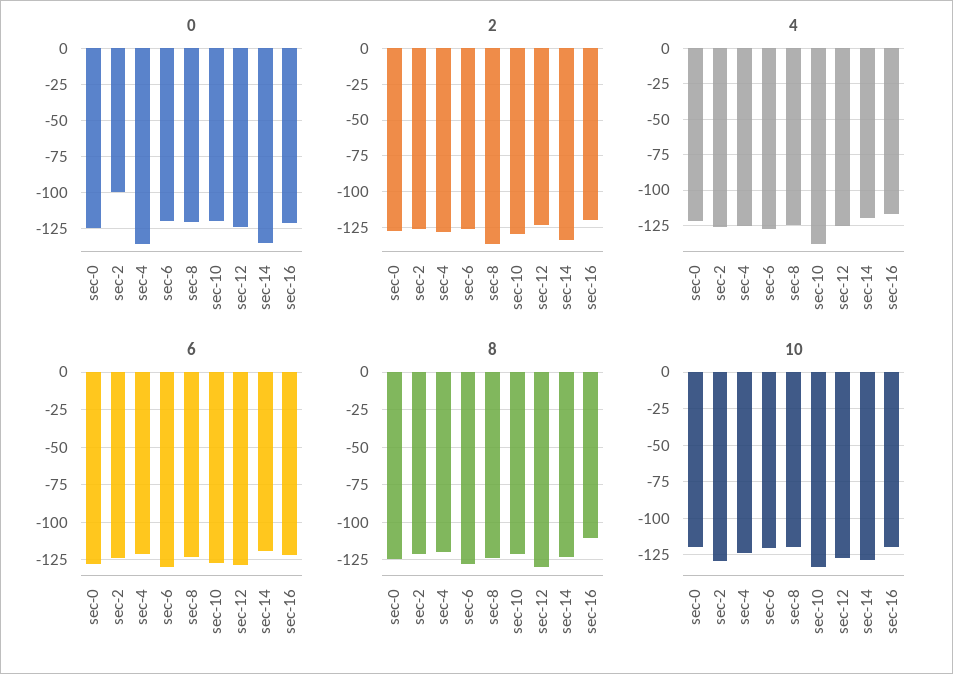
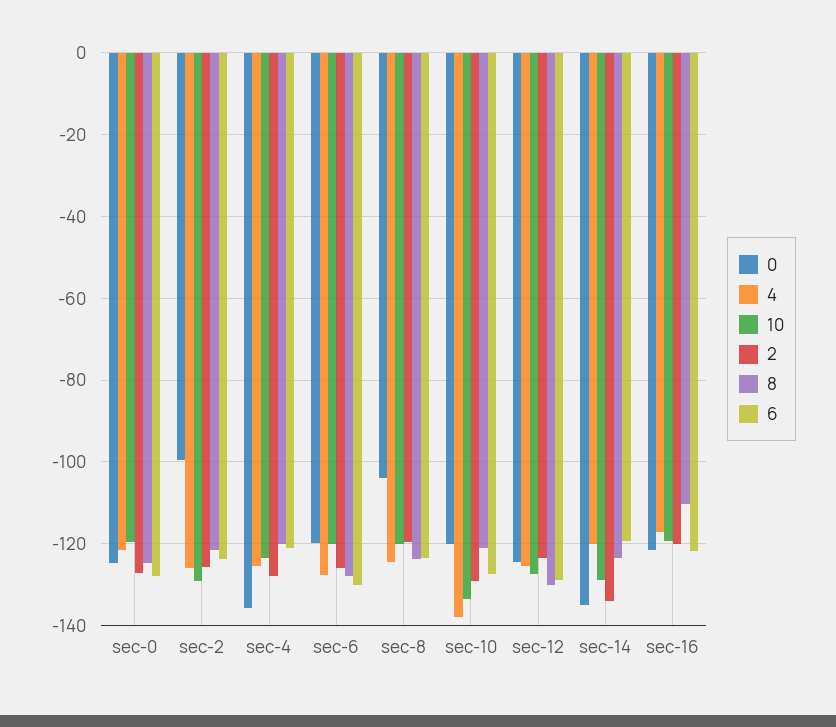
0, sec-8: -120 -> -104
2, sec-8: -135 -> -120

